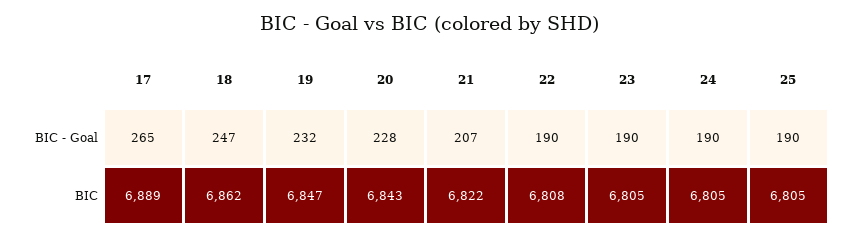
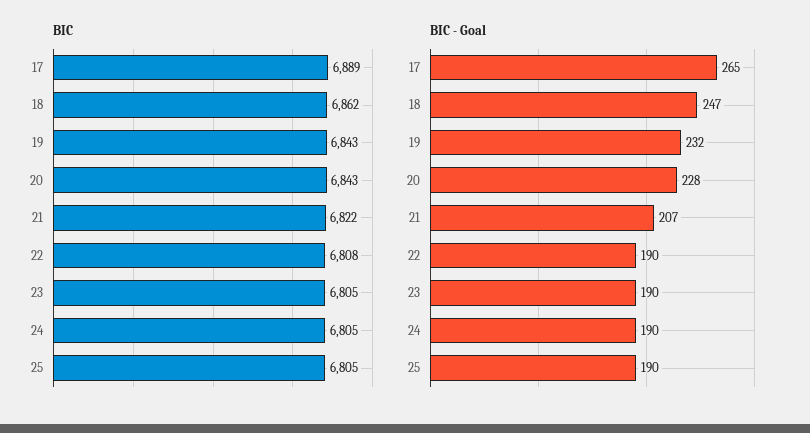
BIC, 19: 6847 -> 6843

